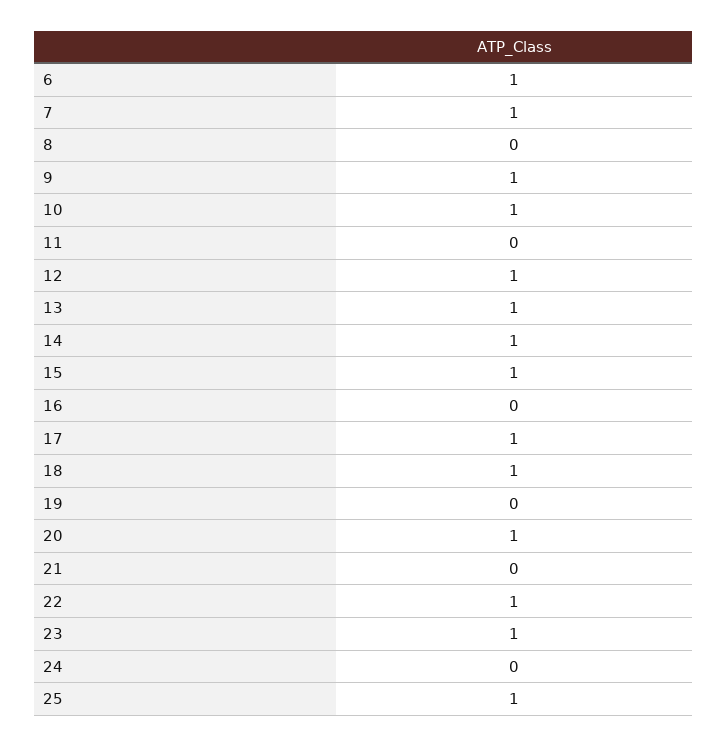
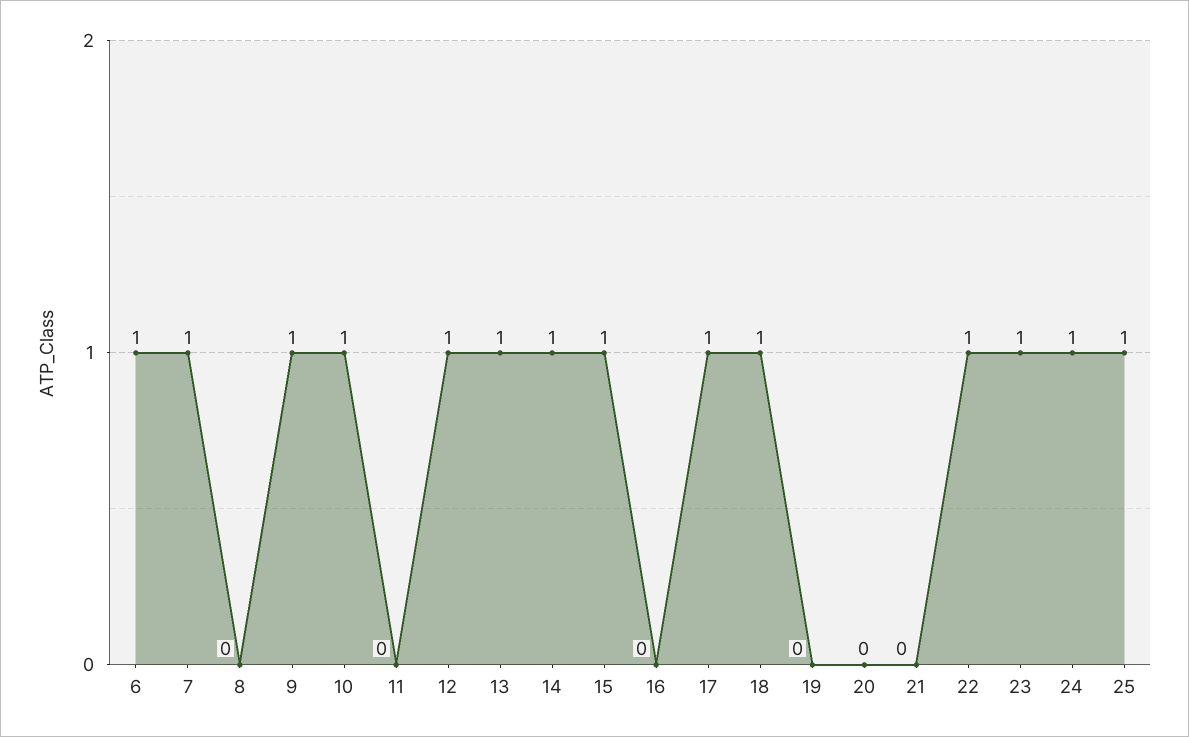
20: 1 -> 0
24: 0 -> 1

